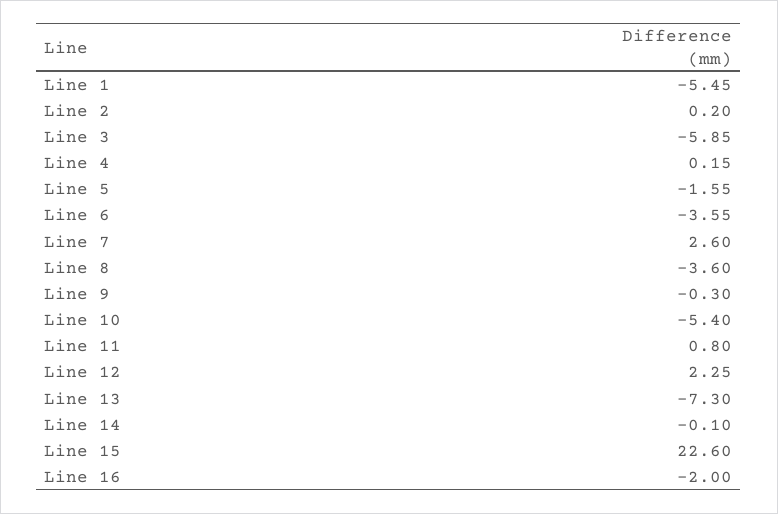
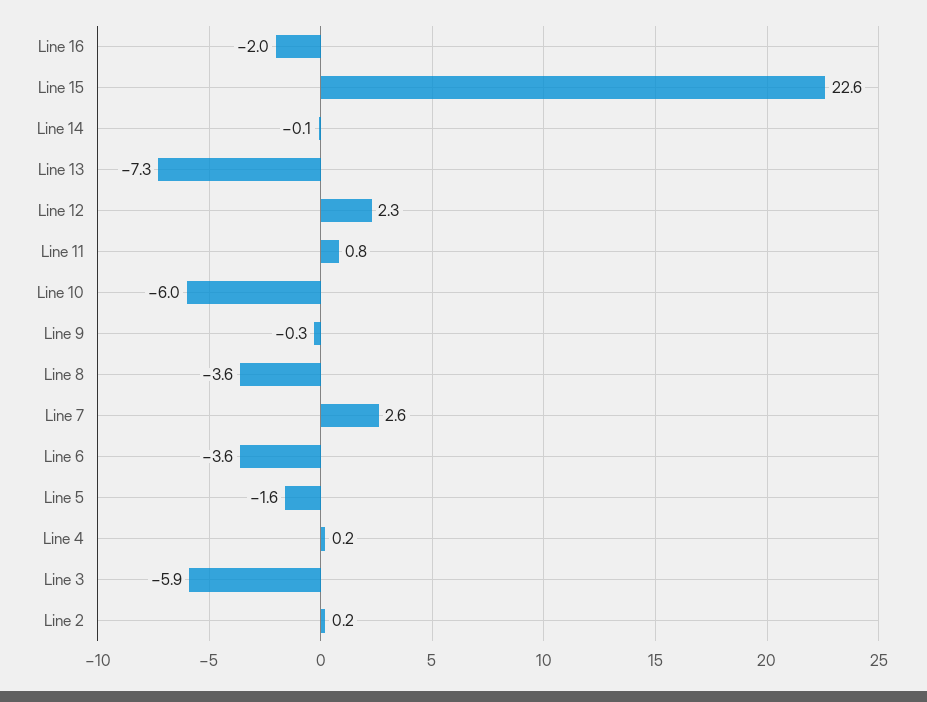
Line 1: -5.45 -> none
Line 10: -5.4 -> -6

